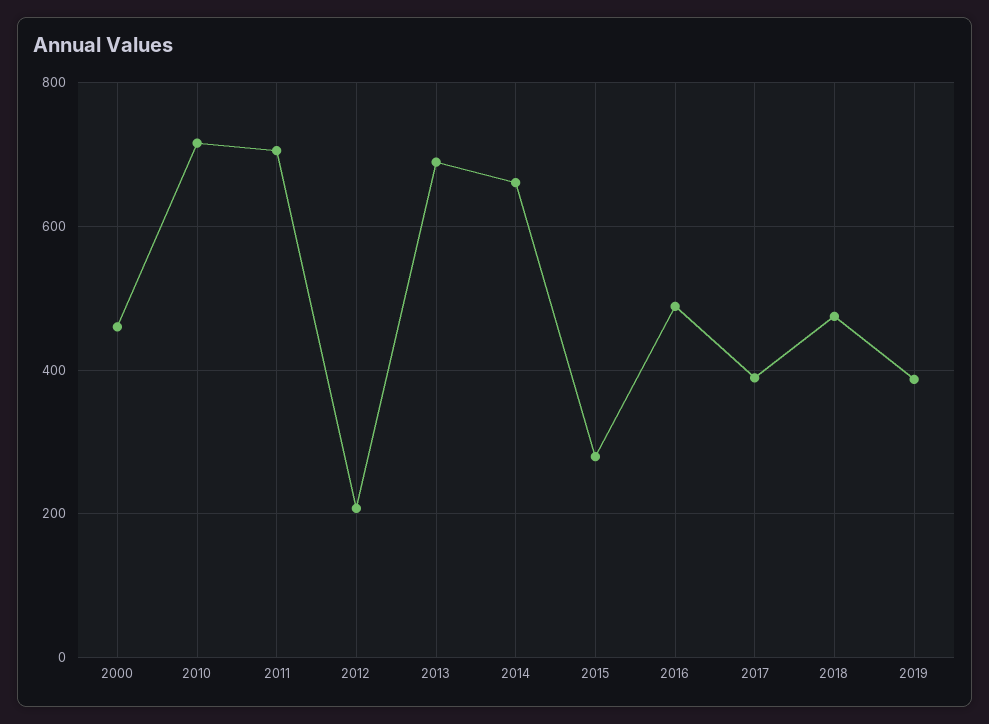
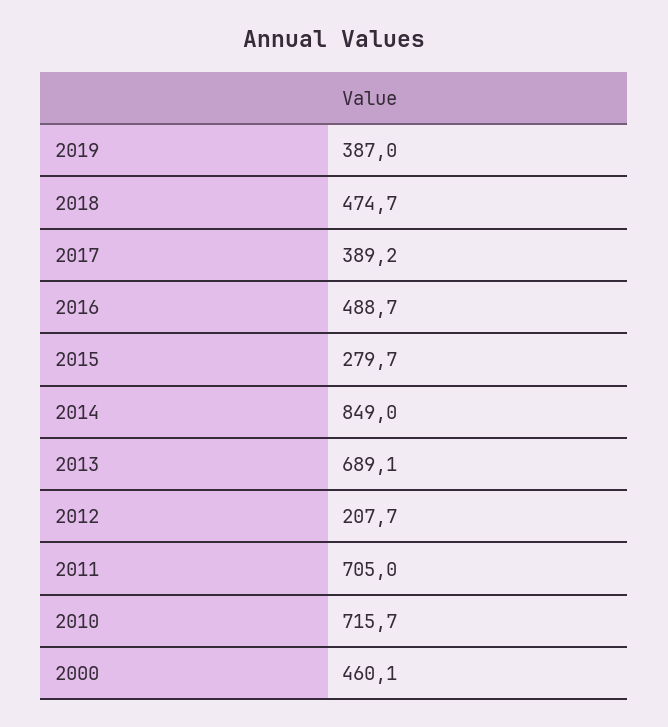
2014: 660 -> 849

